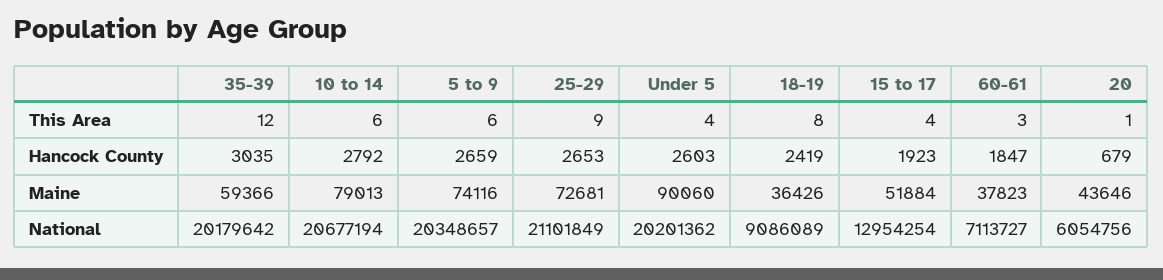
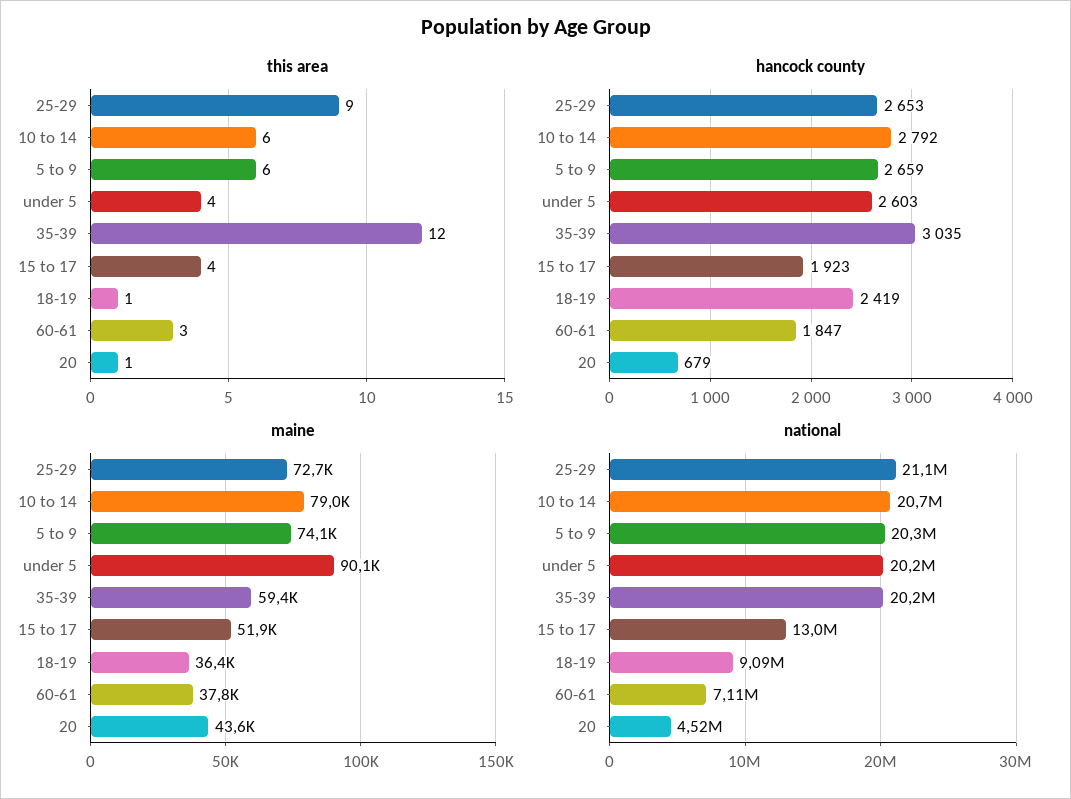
This Area, 18-19: 8 -> 1
National, 20: 6054756 -> 4520000

